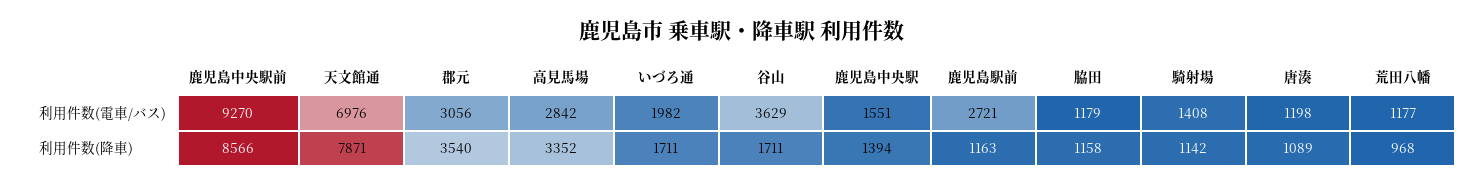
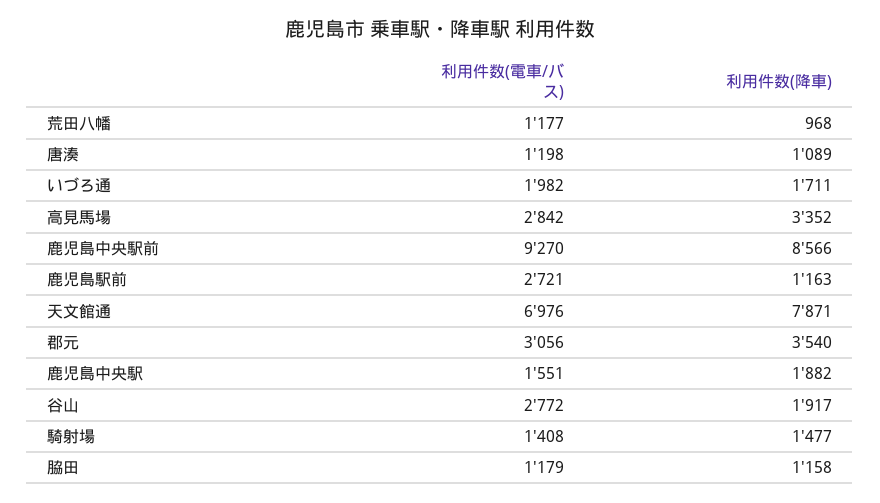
谷山, 利用件数(電車/バス): 3629 -> 2772
谷山, 利用件数(降車): 1711 -> 1917
鹿児島中央駅, 利用件数(降車): 1394 -> 1882
騎射場, 利用件数(降車): 1142 -> 1477

